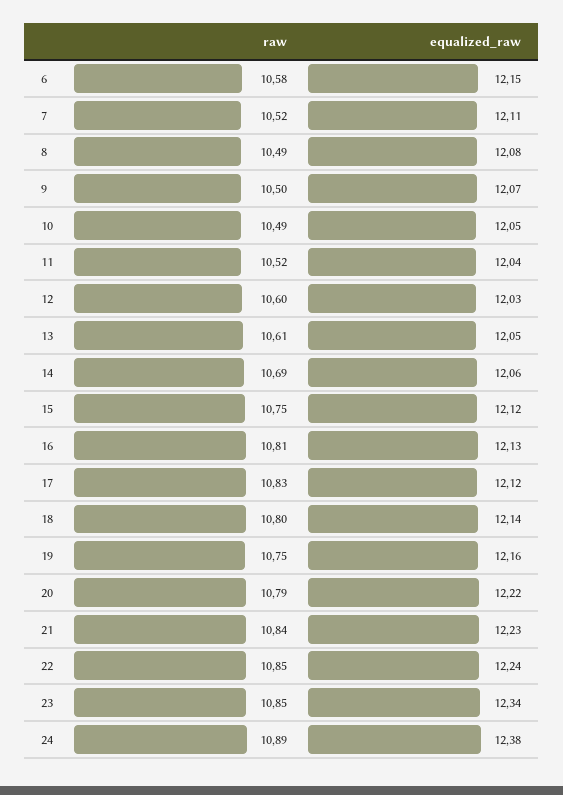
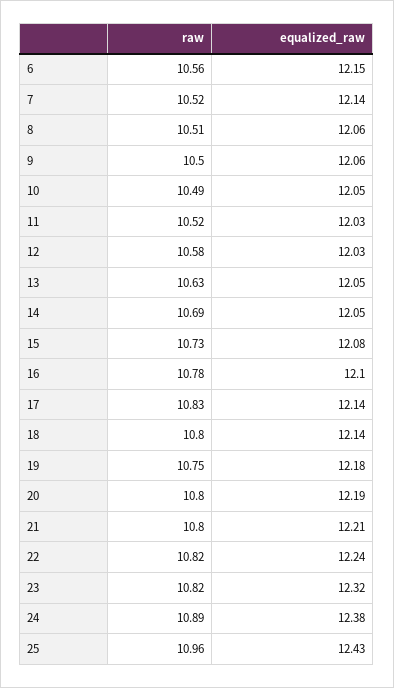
raw, 6: 10.58 -> 10.56
equalized_raw, 7: 12.11 -> 12.14
raw, 8: 10.49 -> 10.51
equalized_raw, 8: 12.08 -> 12.06
equalized_raw, 9: 12.07 -> 12.06
equalized_raw, 11: 12.04 -> 12.03
raw, 12: 10.6 -> 10.58
raw, 13: 10.61 -> 10.63
equalized_raw, 14: 12.06 -> 12.05
raw, 15: 10.75 -> 10.73
equalized_raw, 15: 12.12 -> 12.08
raw, 16: 10.81 -> 10.78
equalized_raw, 16: 12.13 -> 12.1
equalized_raw, 17: 12.12 -> 12.14
equalized_raw, 19: 12.16 -> 12.18
raw, 20: 10.79 -> 10.8
equalized_raw, 20: 12.22 -> 12.19
raw, 21: 10.84 -> 10.8
equalized_raw, 21: 12.23 -> 12.21
raw, 22: 10.85 -> 10.82
raw, 23: 10.85 -> 10.82
equalized_raw, 23: 12.34 -> 12.32
raw, 25: none -> 10.96
equalized_raw, 25: none -> 12.43

